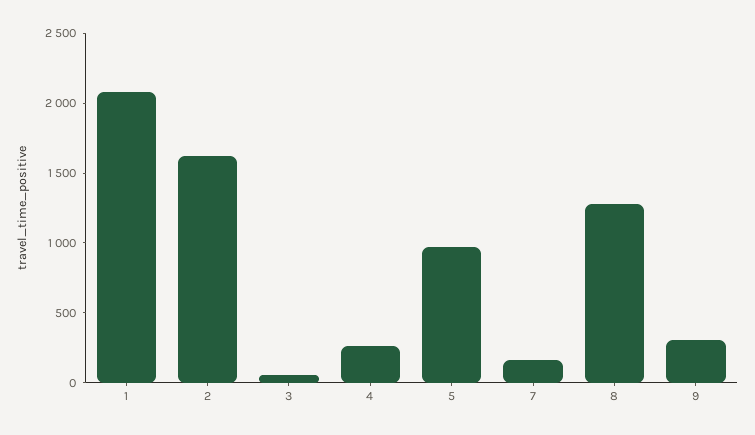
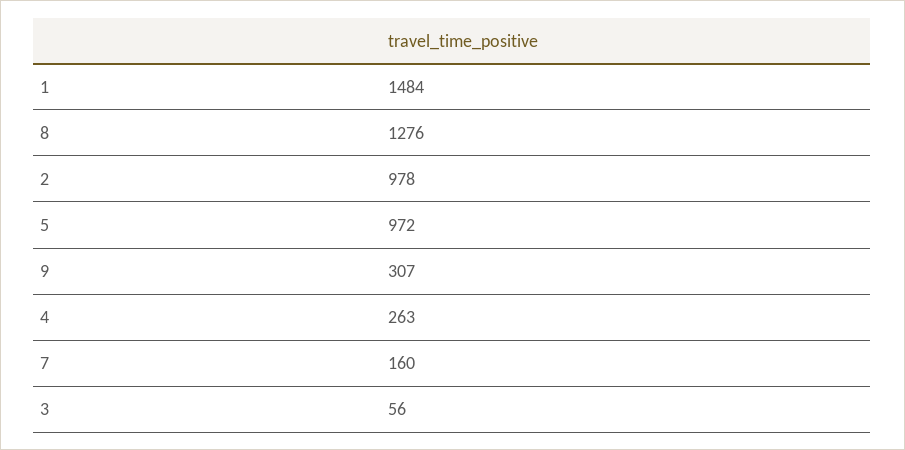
1: 2100 -> 1484
2: 1600 -> 978

